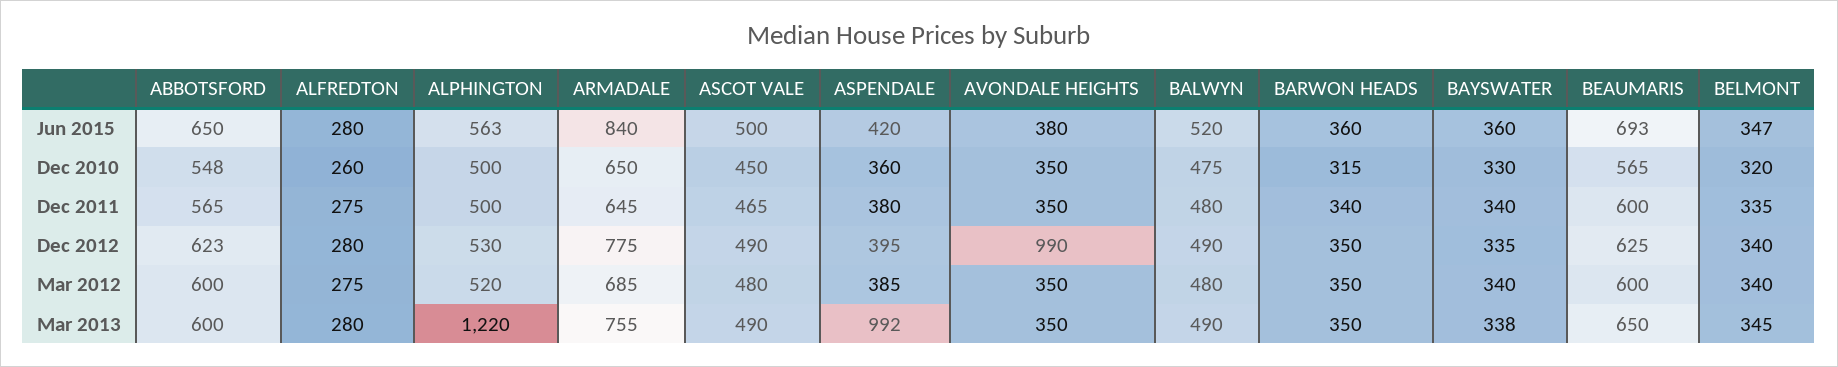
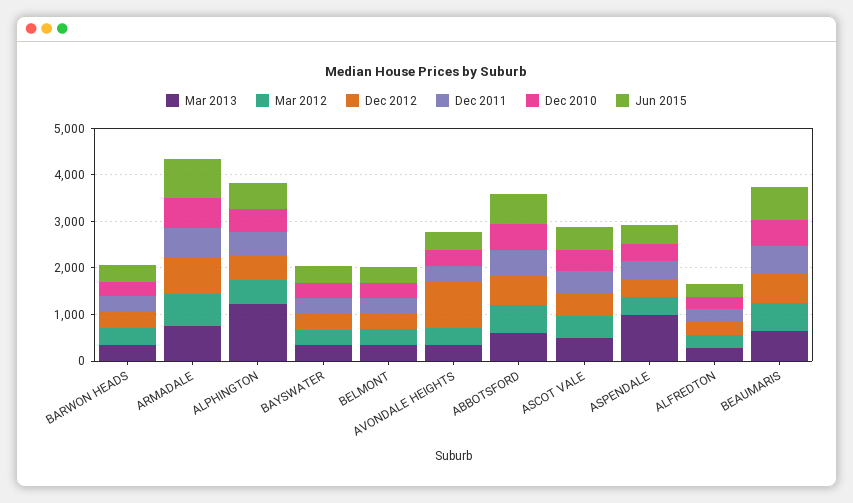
Jun 2015, BALWYN: 520 -> none
Dec 2010, BALWYN: 475 -> none
Dec 2011, BALWYN: 480 -> none
Dec 2012, BALWYN: 490 -> none
Mar 2012, BALWYN: 480 -> none
Mar 2013, BALWYN: 490 -> none

